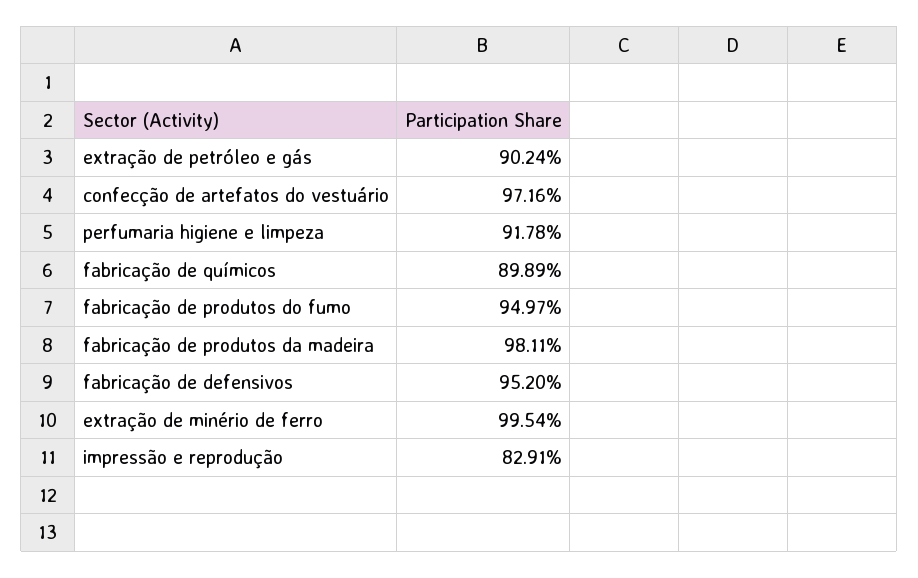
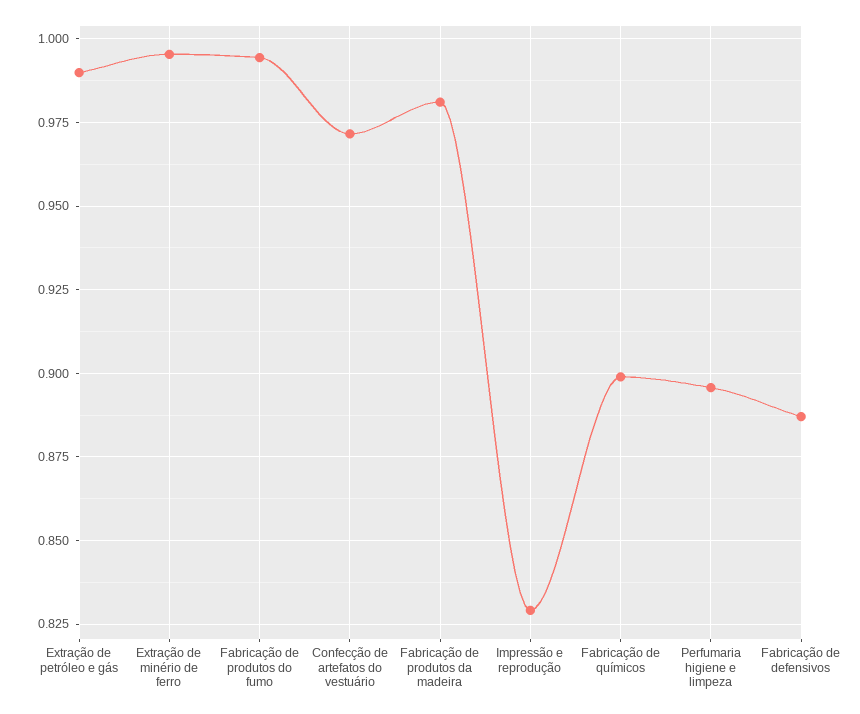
extração de petróleo e gás: 0.9024 -> 0.99
perfumaria higiene e limpeza: 0.9178 -> 0.895
fabricação de produtos do fumo: 0.9497 -> 0.995
fabricação de defensivos: 0.952 -> 0.8875

